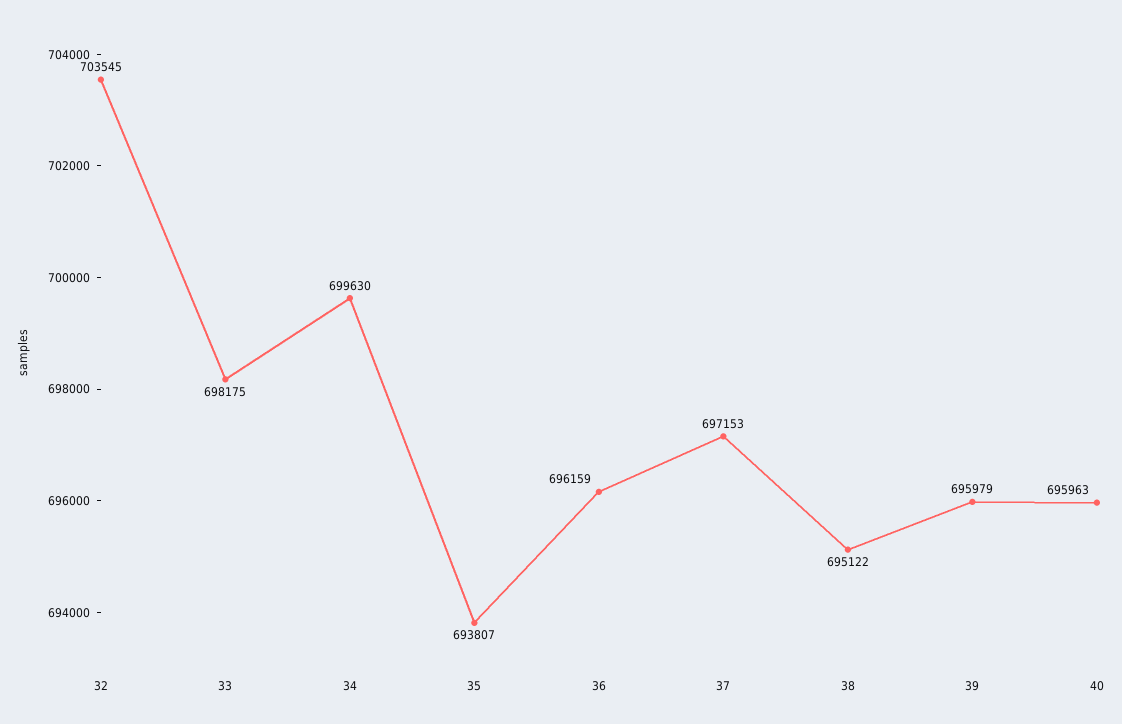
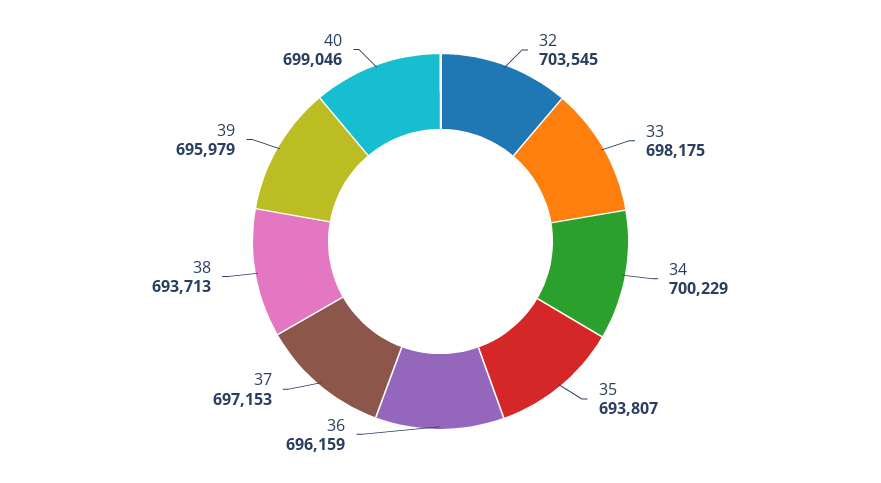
34: 699630 -> 700229
38: 695122 -> 693713
40: 695963 -> 699046

